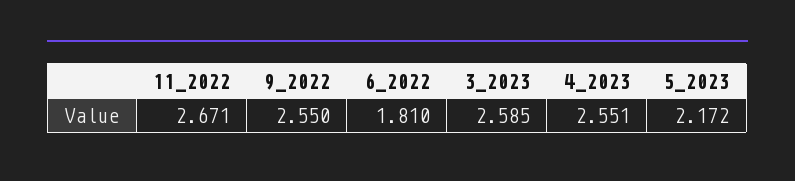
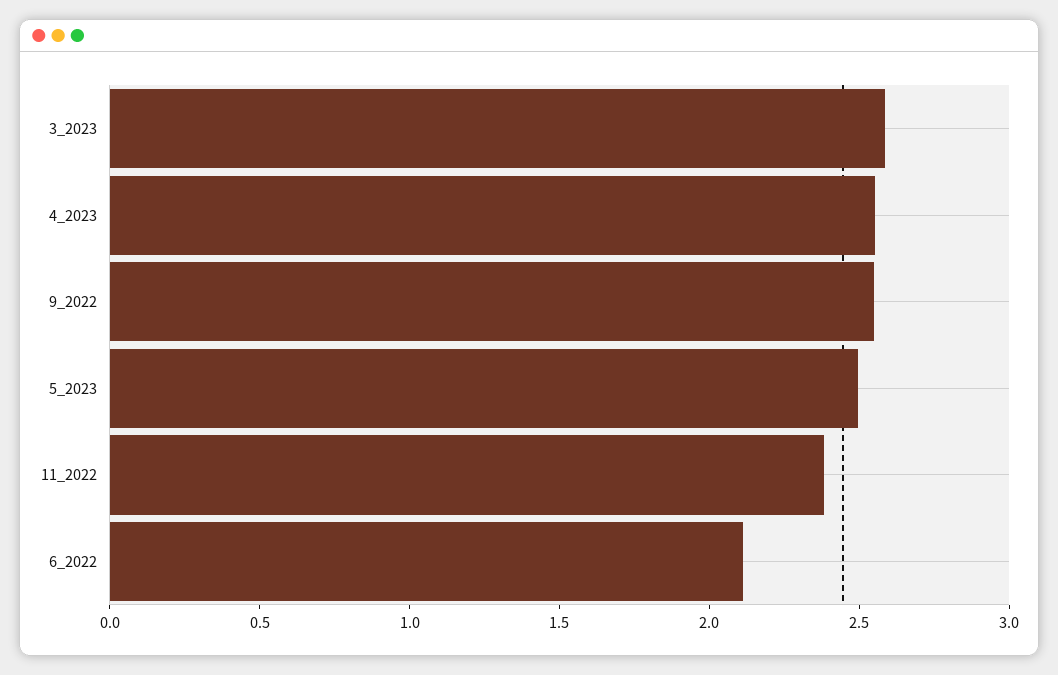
11_2022: 2.671 -> 2.4
6_2022: 1.81 -> 2.1
5_2023: 2.172 -> 2.5

